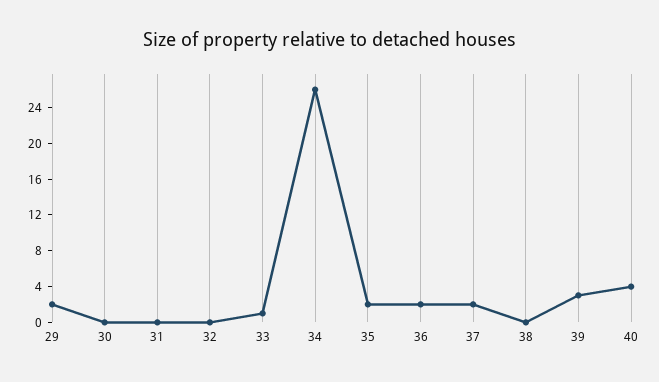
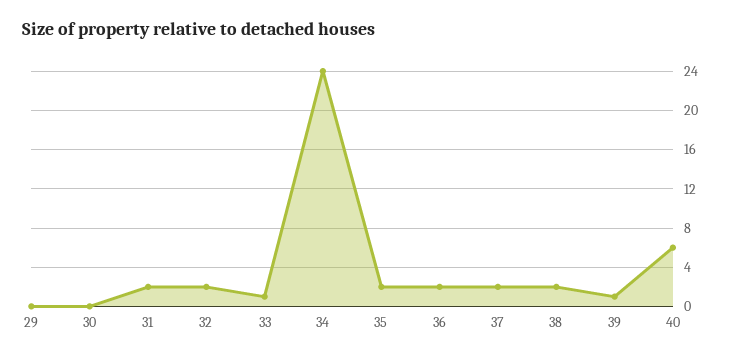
29: 2 -> 0
31: 0 -> 2
32: 0 -> 2
34: 26 -> 24
38: 0 -> 2
39: 3 -> 1
40: 4 -> 6

